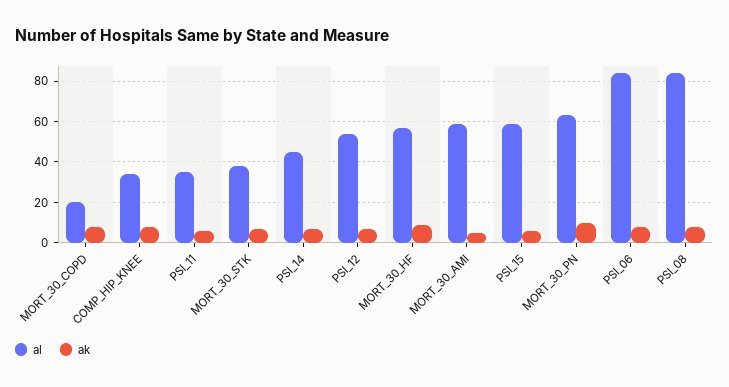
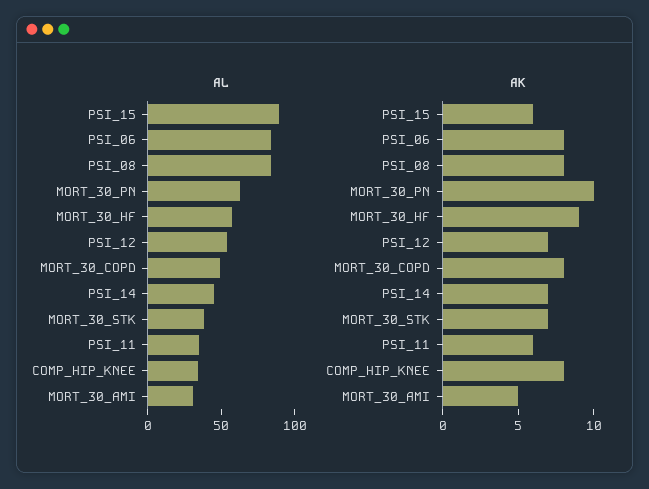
al, MORT_30_COPD: 20 -> 50
al, MORT_30_AMI: 60 -> 30
al, PSI_15: 60 -> 90

